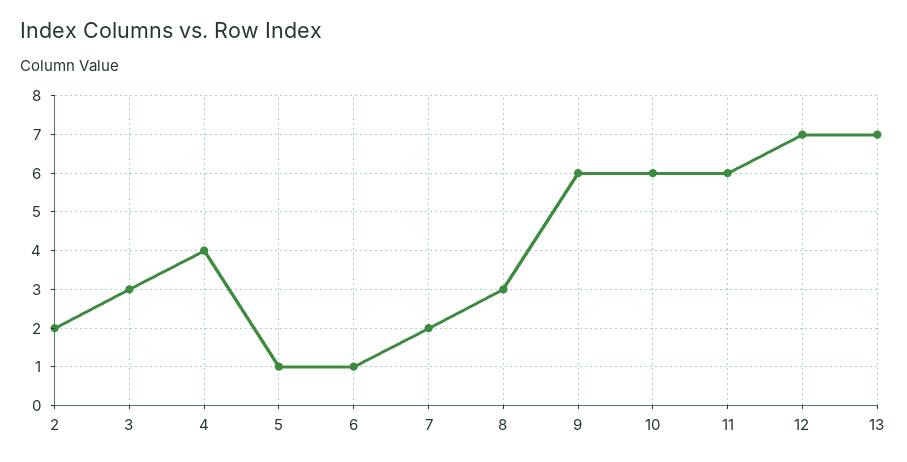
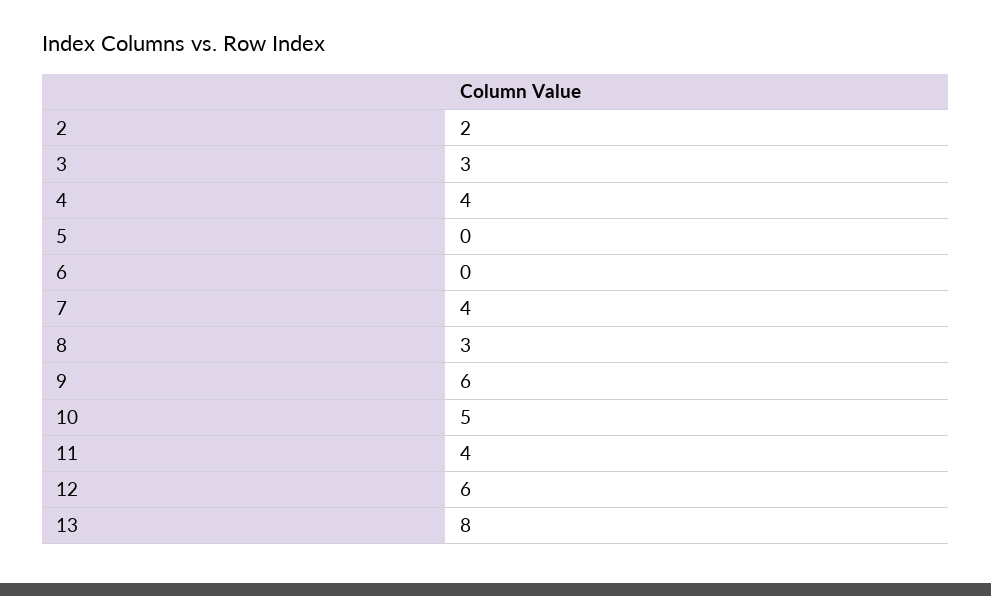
5: 1 -> 0
6: 1 -> 0
7: 2 -> 4
10: 6 -> 5
11: 6 -> 4
12: 7 -> 6
13: 7 -> 8

